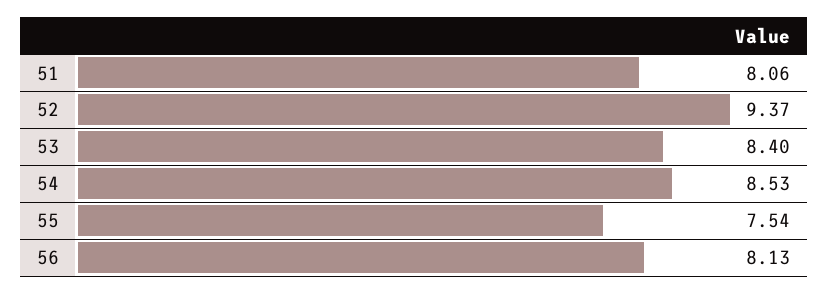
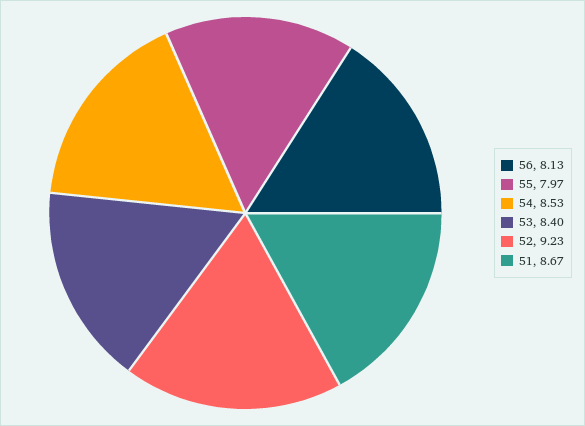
51: 8.06 -> 8.67
52: 9.37 -> 9.23
55: 7.54 -> 7.97

